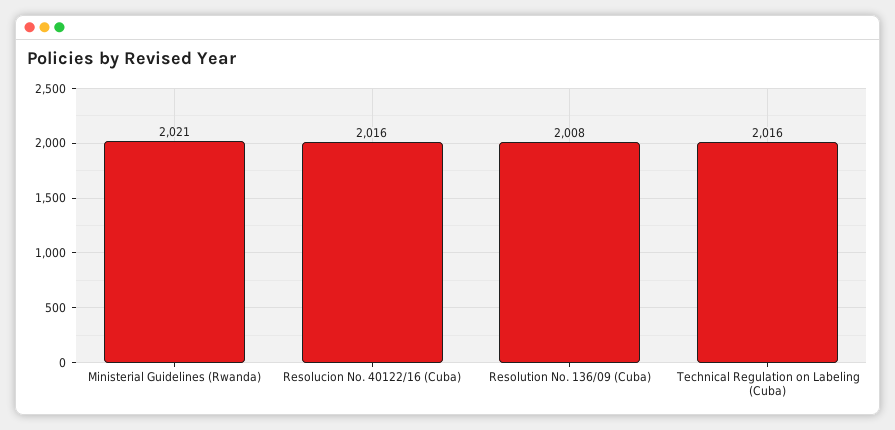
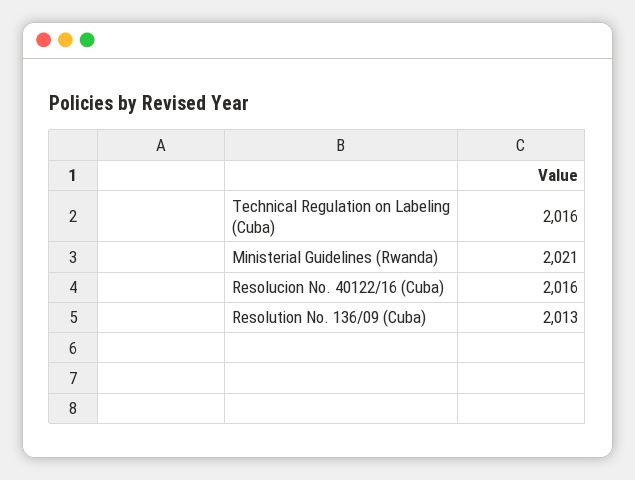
Resolution No. 136/09 (Cuba): 2008 -> 2013

